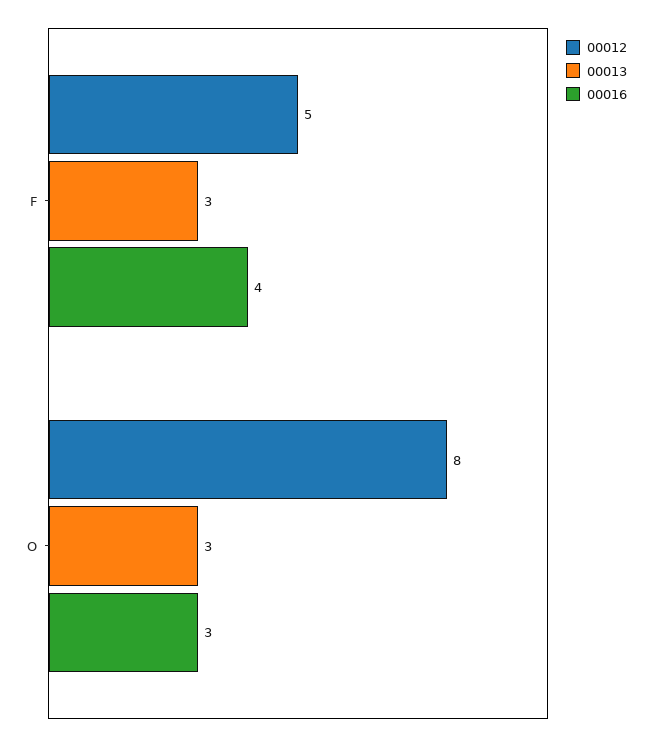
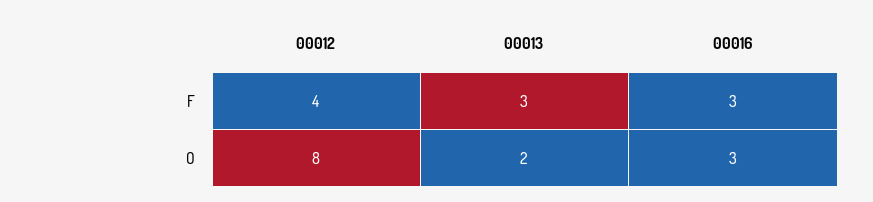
00012, F: 5 -> 4
00016, F: 4 -> 3
00013, O: 3 -> 2

